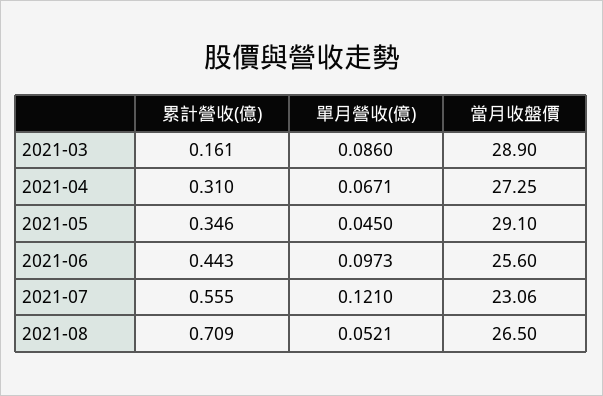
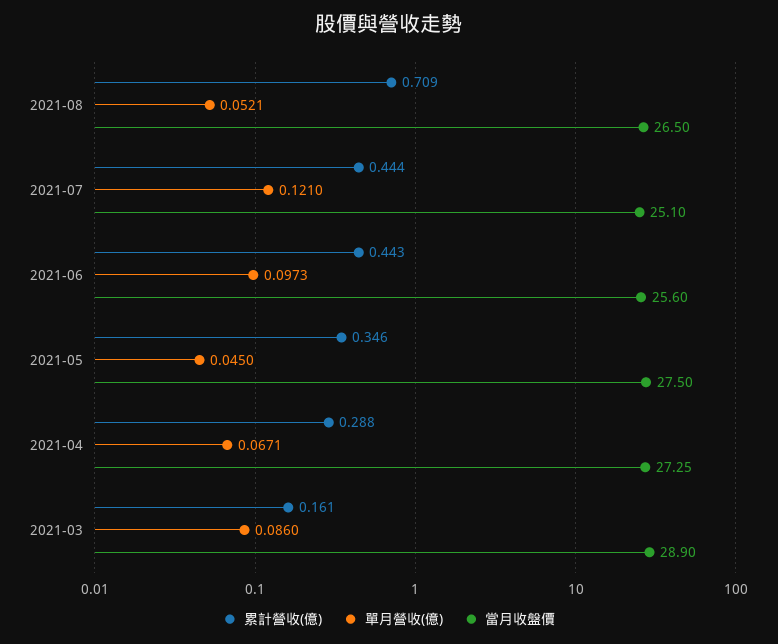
累計營收(億), 2021-04: 0.31 -> 0.288
當月收盤價, 2021-05: 29.1 -> 27.5
累計營收(億), 2021-07: 0.555 -> 0.444
當月收盤價, 2021-07: 23.06 -> 25.1

